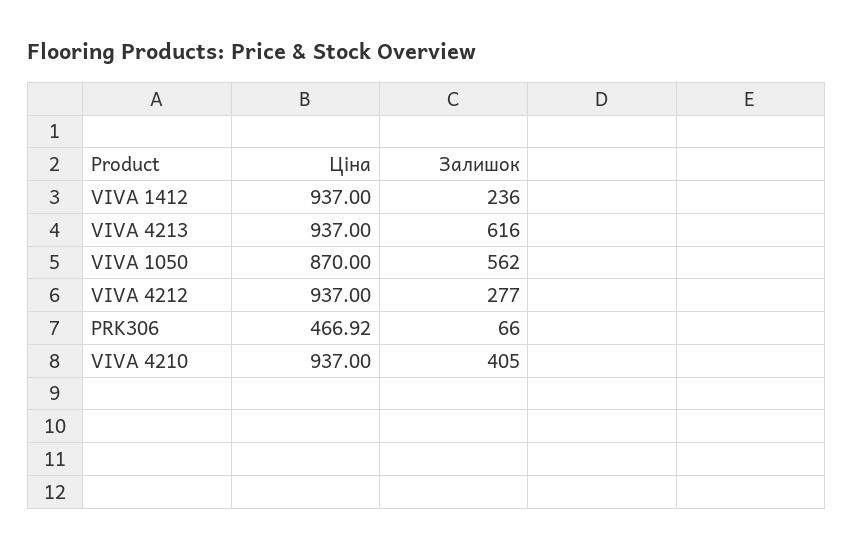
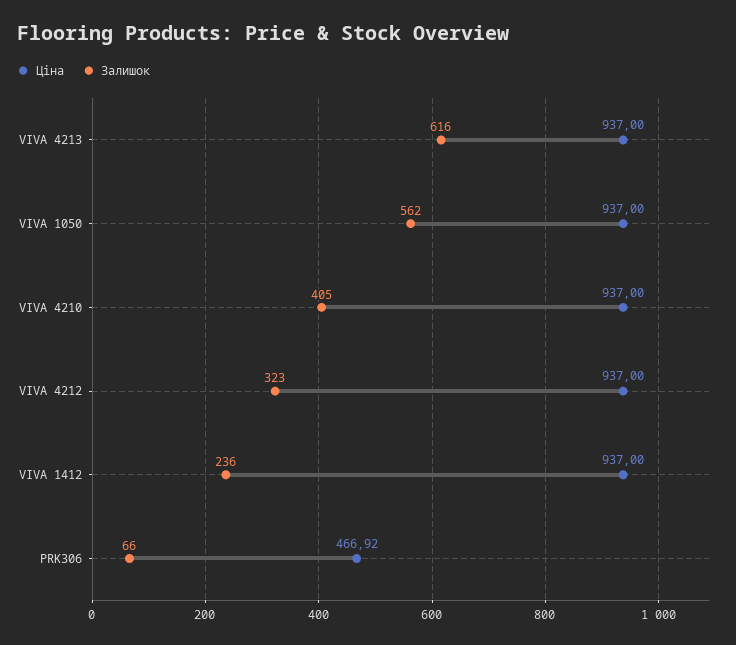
Ціна, VIVA 1050: 870 -> 937
Залишок, VIVA 4212: 277 -> 323

